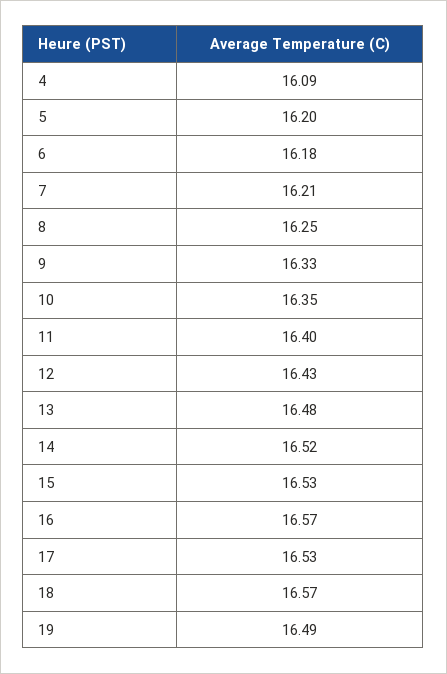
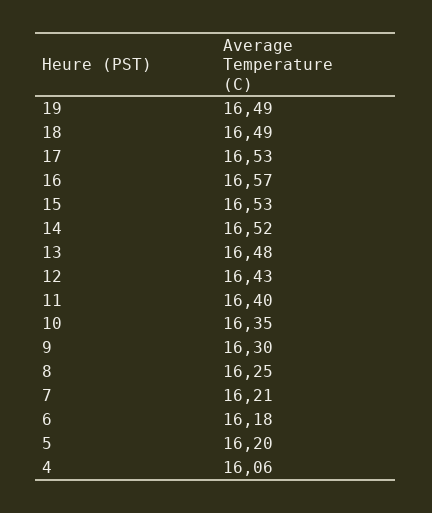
4: 16.09 -> 16.06
9: 16.33 -> 16.3
18: 16.57 -> 16.49

